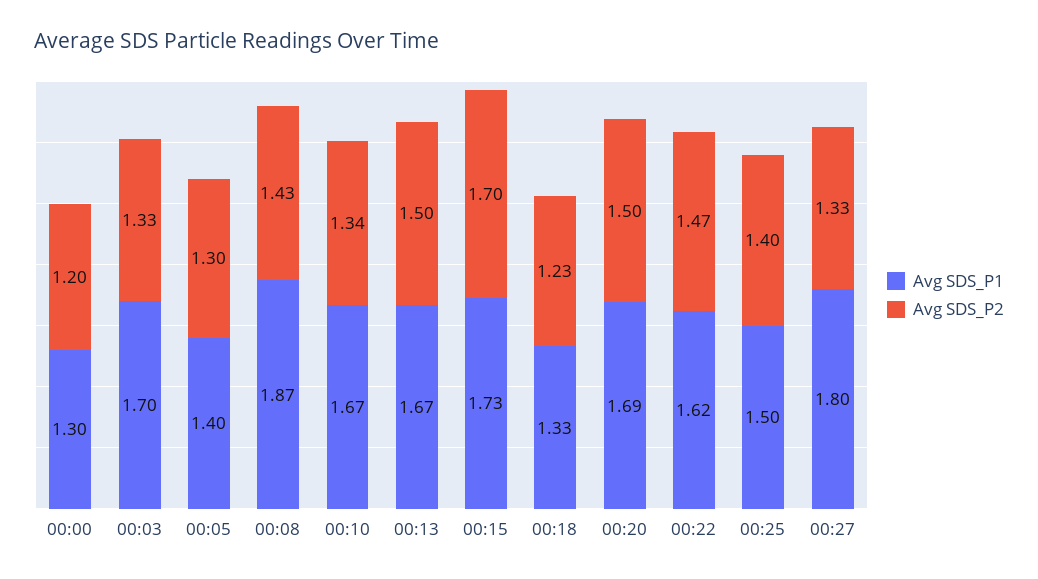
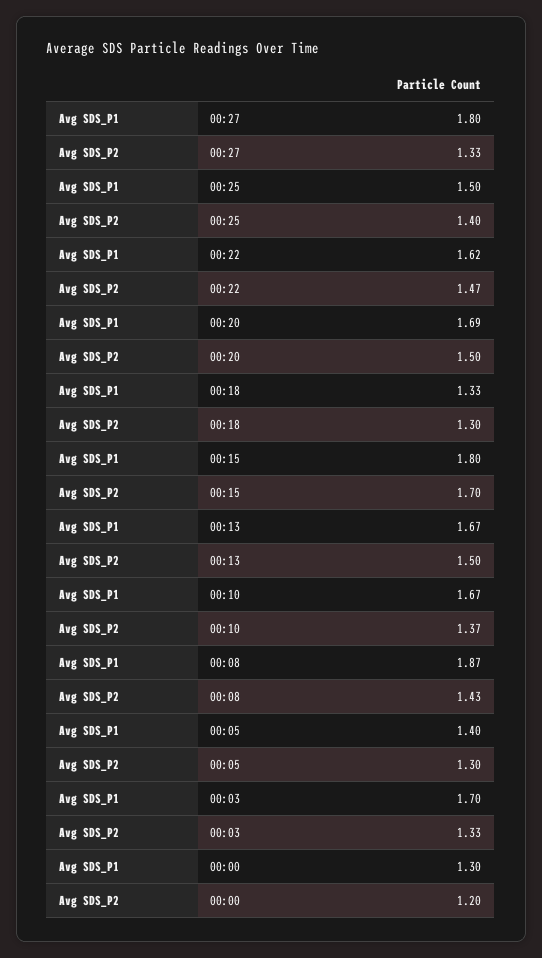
Avg SDS_P2, 00:10: 1.34 -> 1.37
Avg SDS_P1, 00:15: 1.73 -> 1.8
Avg SDS_P2, 00:18: 1.23 -> 1.3

